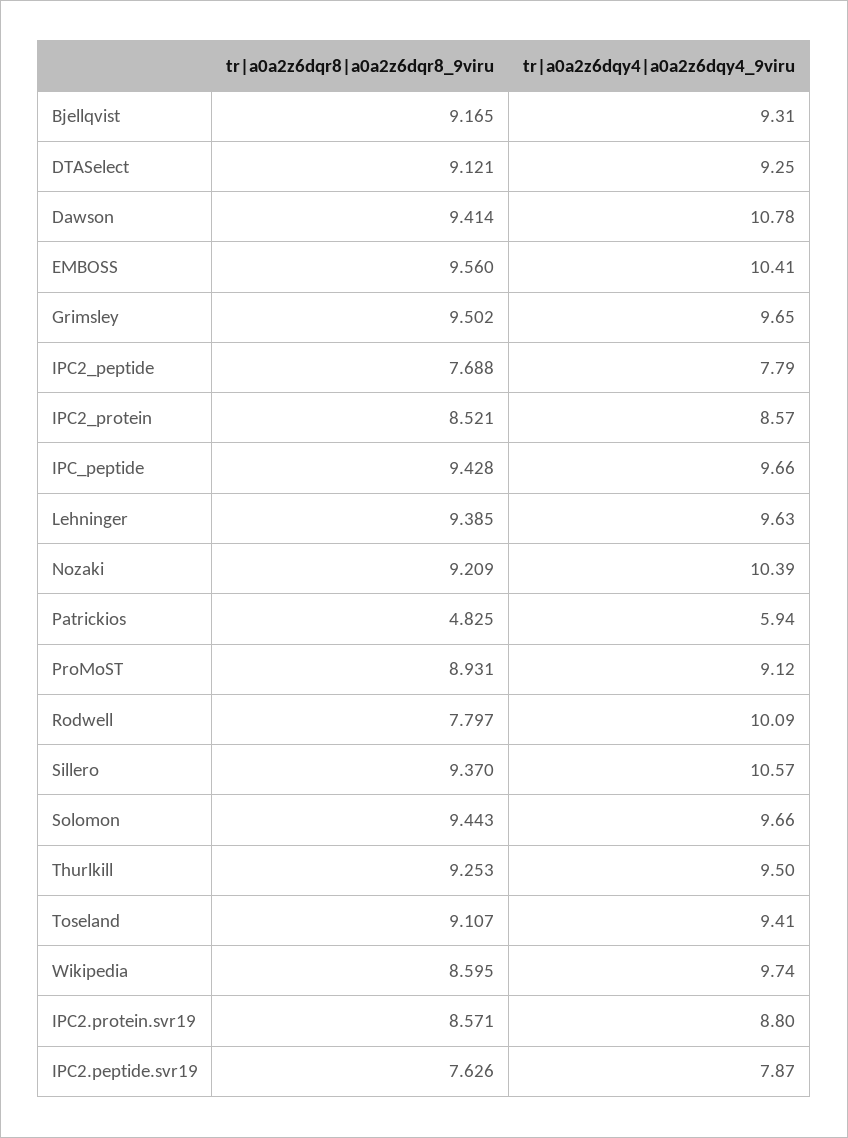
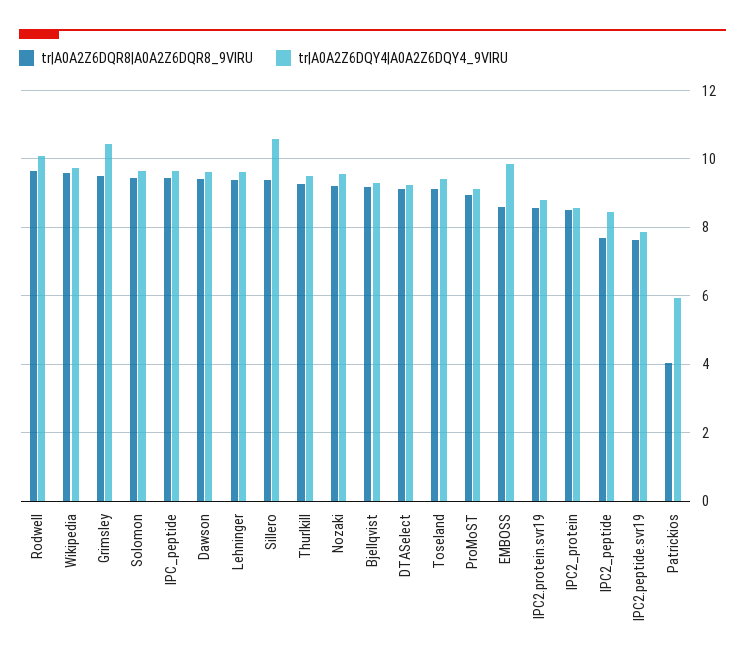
tr|a0a2z6dqy4|a0a2z6dqy4_9viru, Dawson: 10.78 -> 9.6
tr|a0a2z6dqr8|a0a2z6dqr8_9viru, EMBOSS: 9.56 -> 8.6
tr|a0a2z6dqy4|a0a2z6dqy4_9viru, EMBOSS: 10.41 -> 9.8
tr|a0a2z6dqy4|a0a2z6dqy4_9viru, Grimsley: 9.65 -> 10.4
tr|a0a2z6dqy4|a0a2z6dqy4_9viru, IPC2_peptide: 7.79 -> 8.4
tr|a0a2z6dqy4|a0a2z6dqy4_9viru, Nozaki: 10.39 -> 9.6
tr|a0a2z6dqr8|a0a2z6dqr8_9viru, Patrickios: 4.825 -> 4
tr|a0a2z6dqr8|a0a2z6dqr8_9viru, Rodwell: 7.797 -> 9.6
tr|a0a2z6dqr8|a0a2z6dqr8_9viru, Wikipedia: 8.595 -> 9.6

